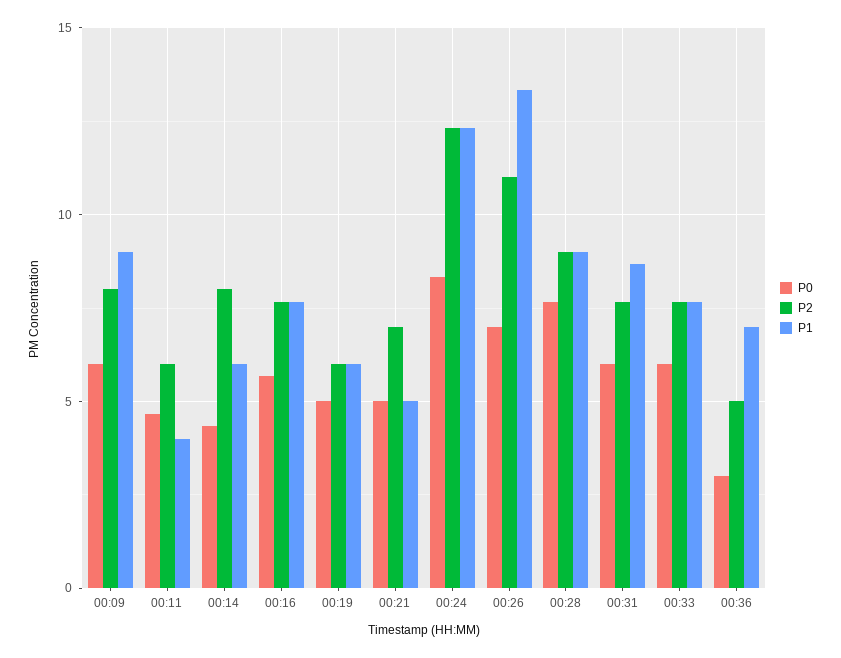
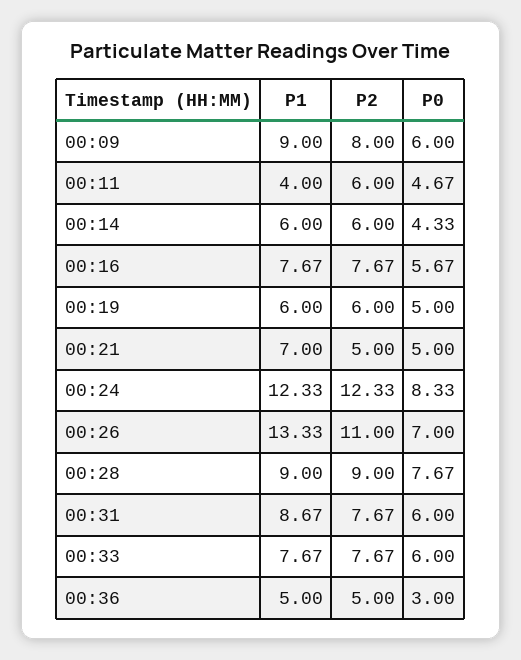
P2, 00:14: 8 -> 6
P2, 00:21: 7 -> 5
P1, 00:21: 5 -> 7
P1, 00:36: 7 -> 5

